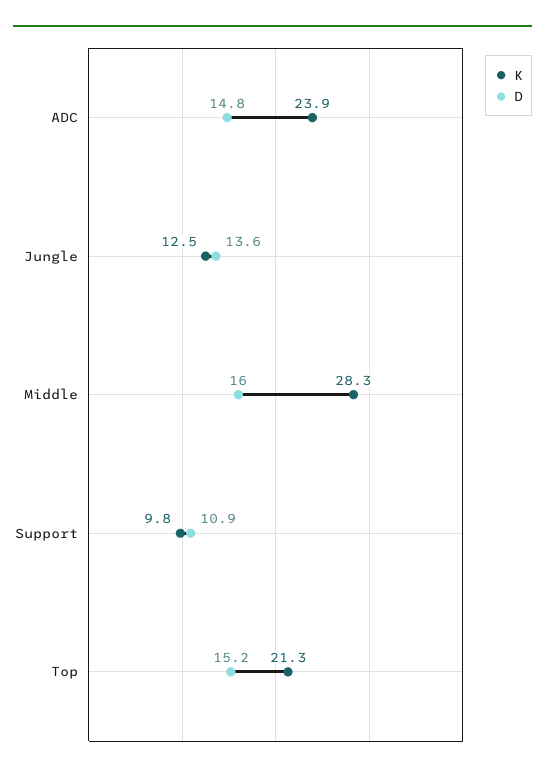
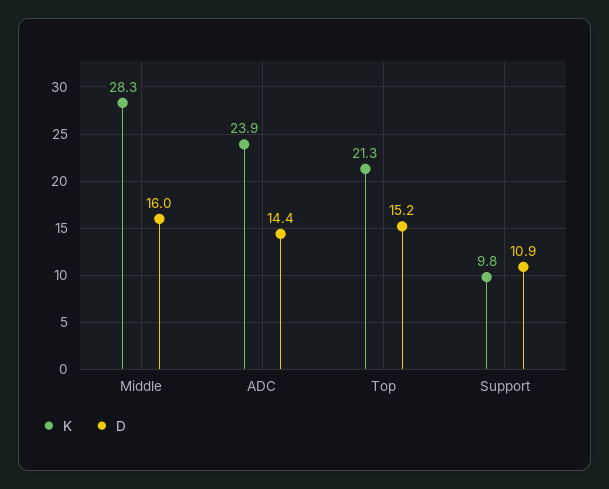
D, ADC: 14.8 -> 14.4
K, Jungle: 12.5 -> none
D, Jungle: 13.6 -> none

